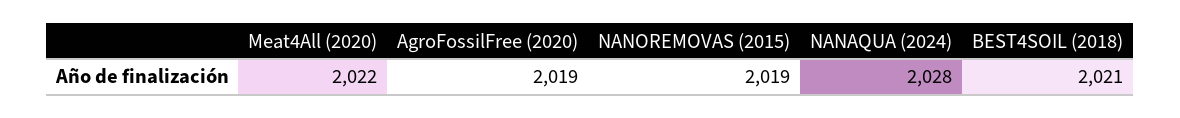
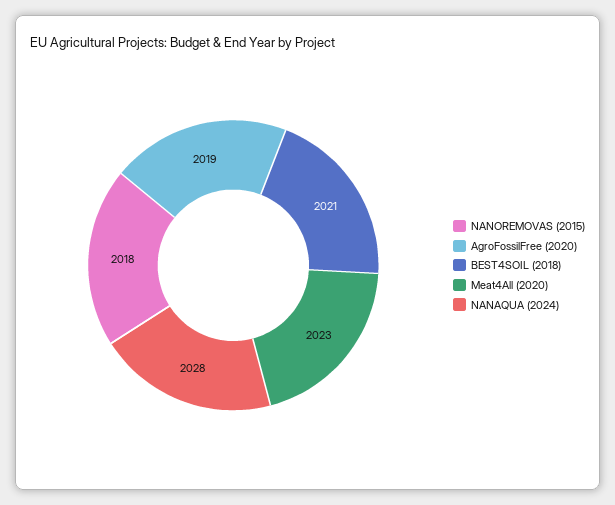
Meat4All (2020): 2022 -> 2023
NANOREMOVAS (2015): 2019 -> 2018

